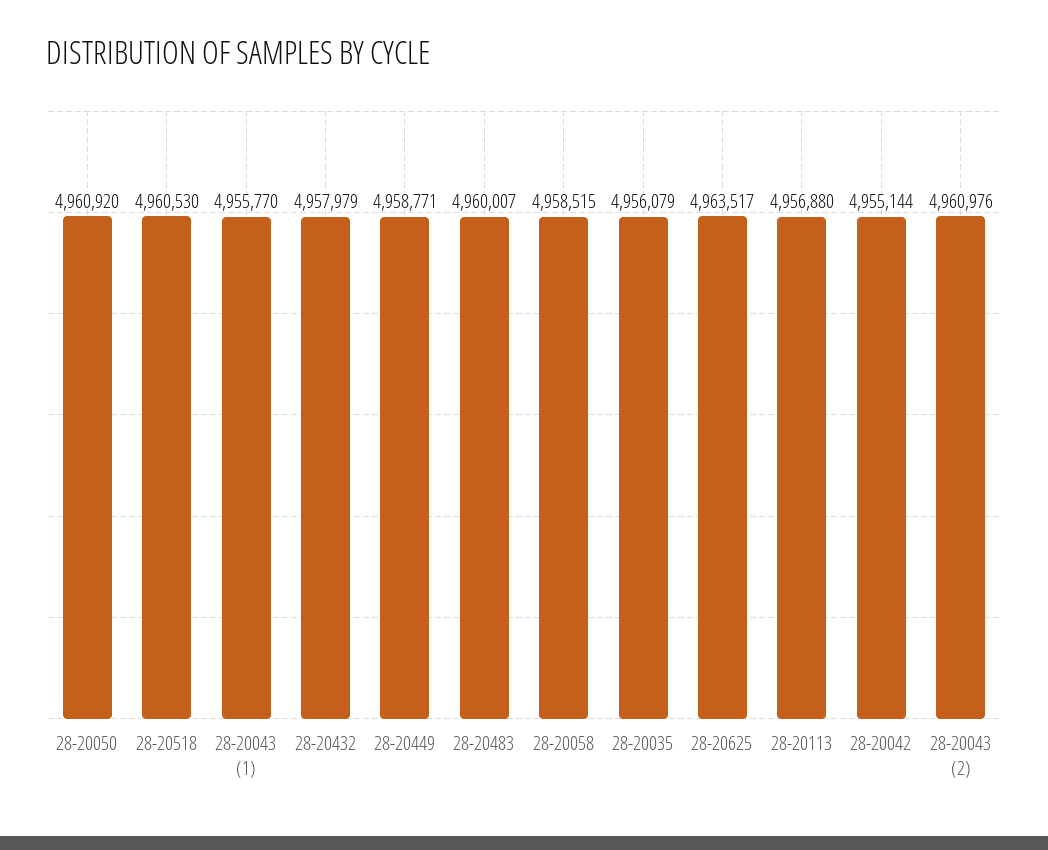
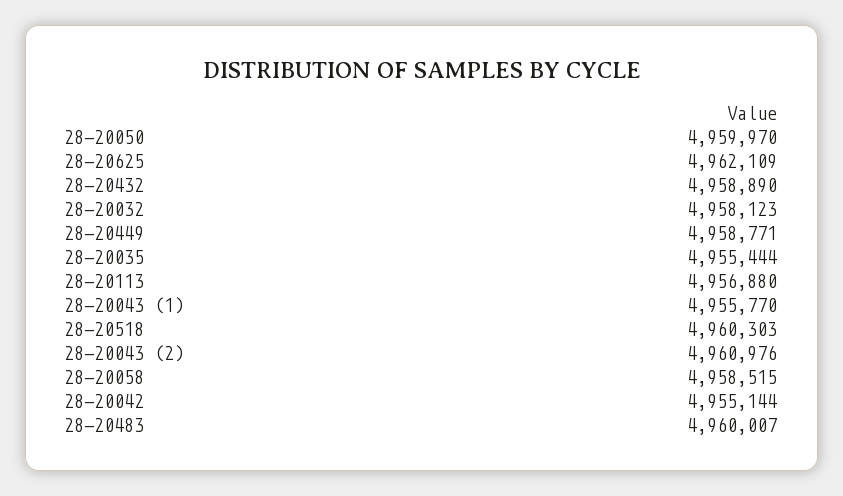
28-20050: 4960920 -> 4959970
28-20518: 4960530 -> 4960303
28-20432: 4957979 -> 4958890
28-20035: 4956079 -> 4955444
28-20625: 4963517 -> 4962109
28-20032: none -> 4958123

